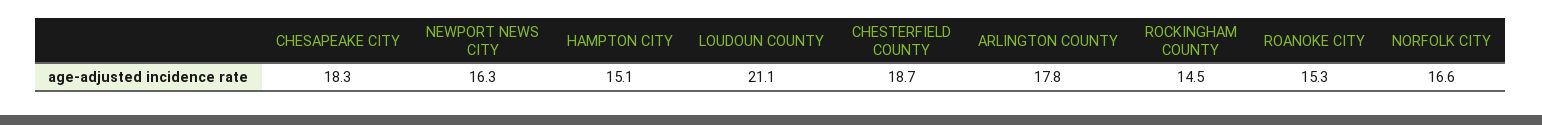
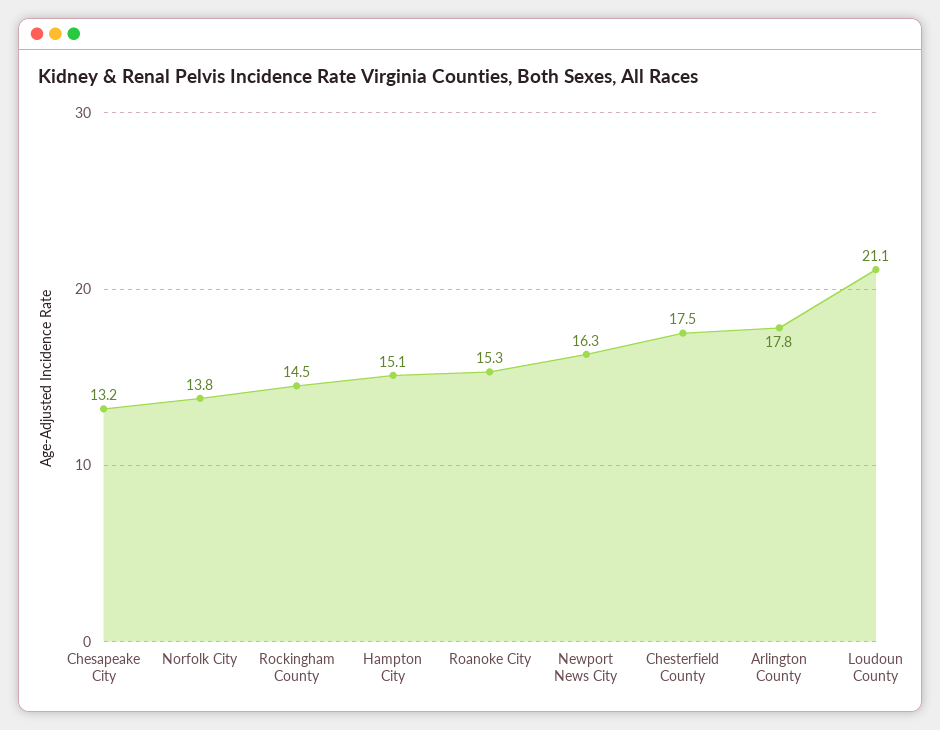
CHESAPEAKE CITY: 18.3 -> 13.2
CHESTERFIELD COUNTY: 18.7 -> 17.5
NORFOLK CITY: 16.6 -> 13.8

